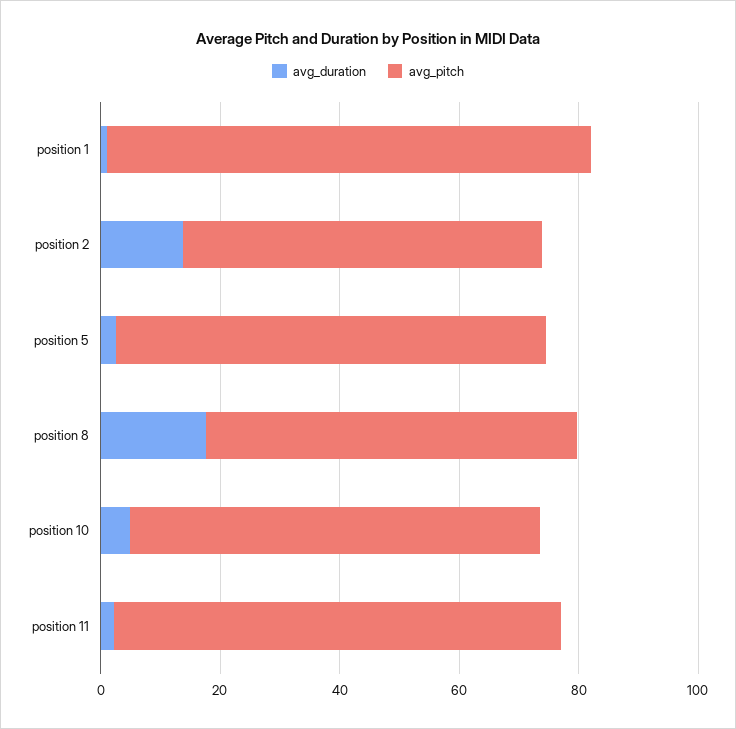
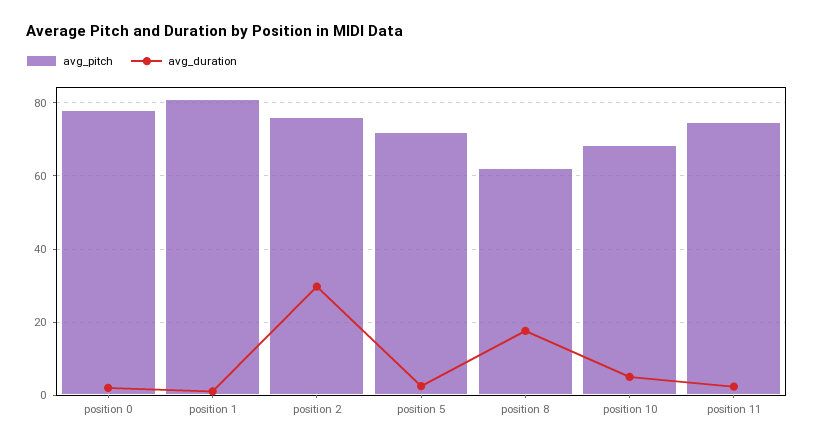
avg_duration, position 2: 15 -> 30
avg_pitch, position 2: 60 -> 76
avg_pitch, position 0: none -> 78
avg_duration, position 0: none -> 2

